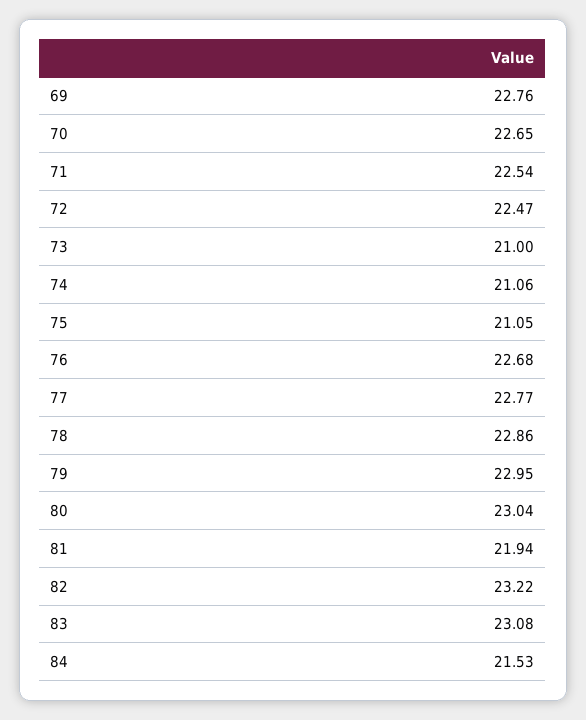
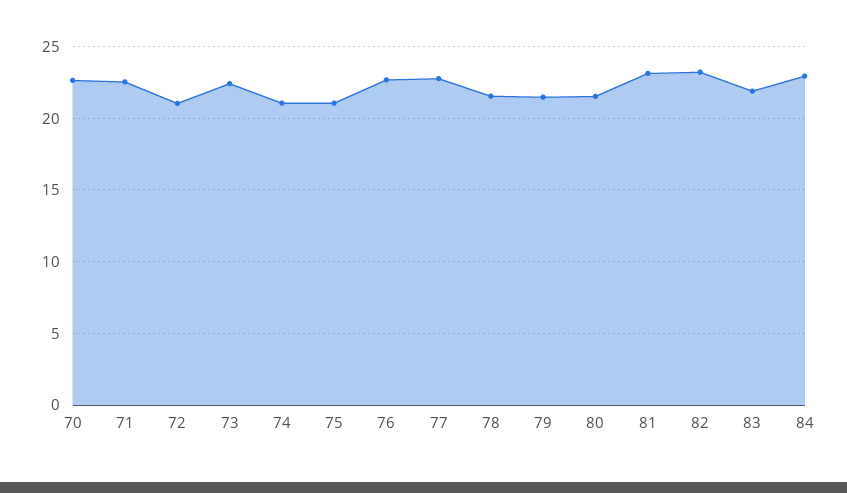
69: 22.76 -> none
72: 22.47 -> 21
73: 21 -> 22.5
78: 22.86 -> 21.5
79: 22.95 -> 21.5
80: 23.04 -> 21.5
81: 21.94 -> 23
83: 23.08 -> 22
84: 21.53 -> 23

